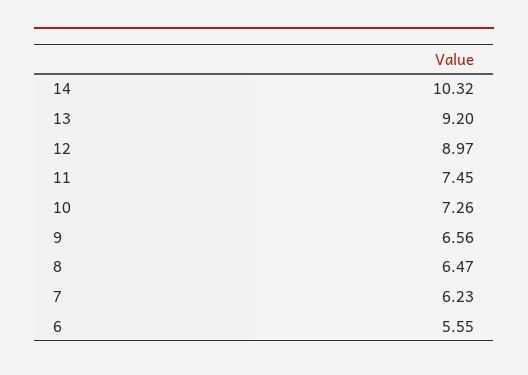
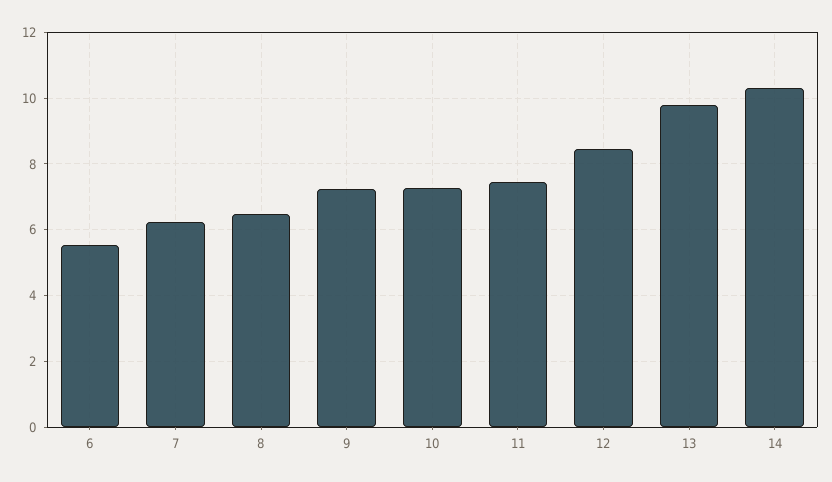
13: 9.2 -> 9.8
12: 8.97 -> 8.4
9: 6.56 -> 7.2

